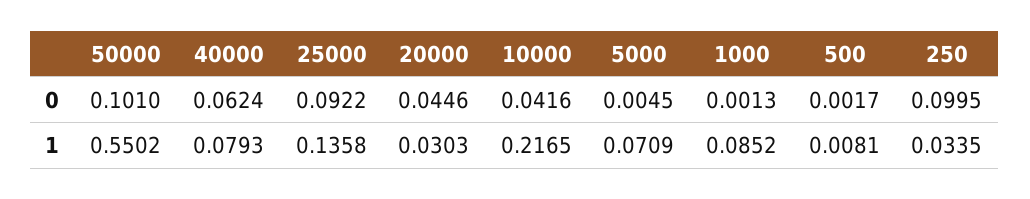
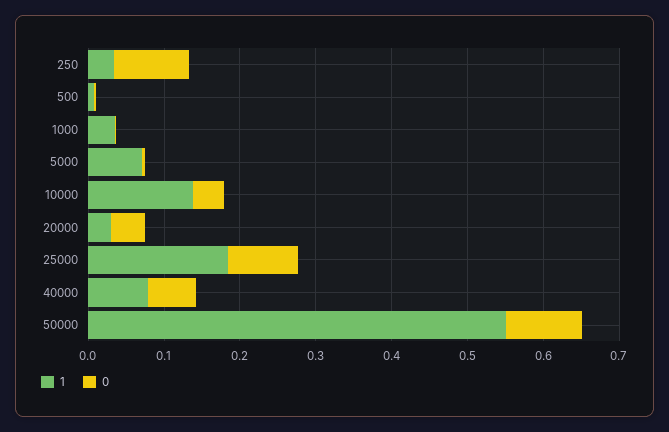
1, 25000: 0.1358 -> 0.18
1, 10000: 0.2165 -> 0.14
1, 1000: 0.0852 -> 0.04

